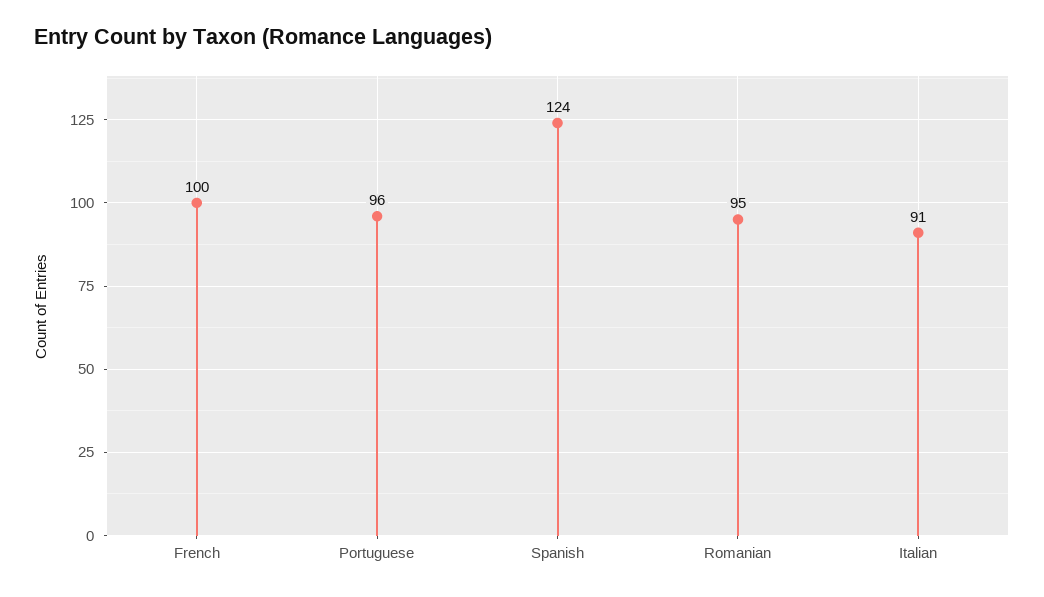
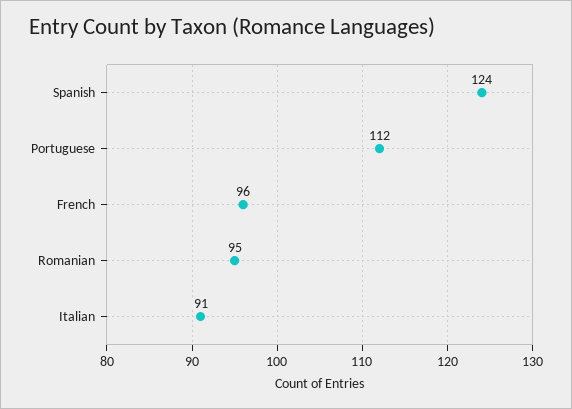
French: 100 -> 96
Portuguese: 96 -> 112

